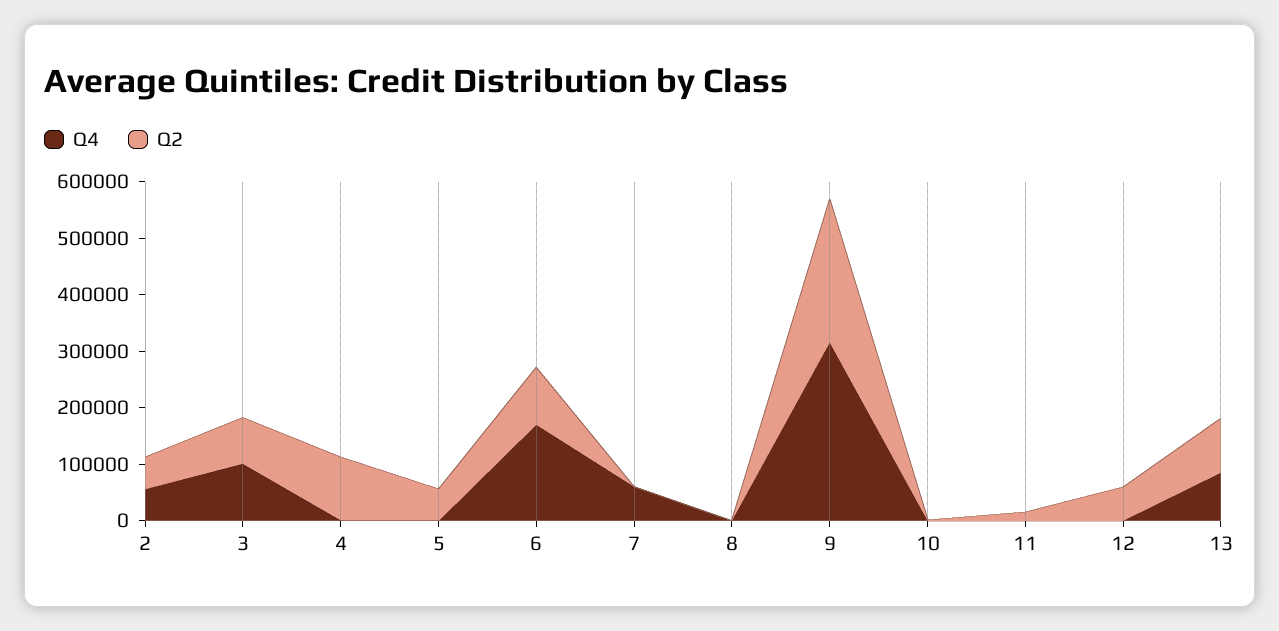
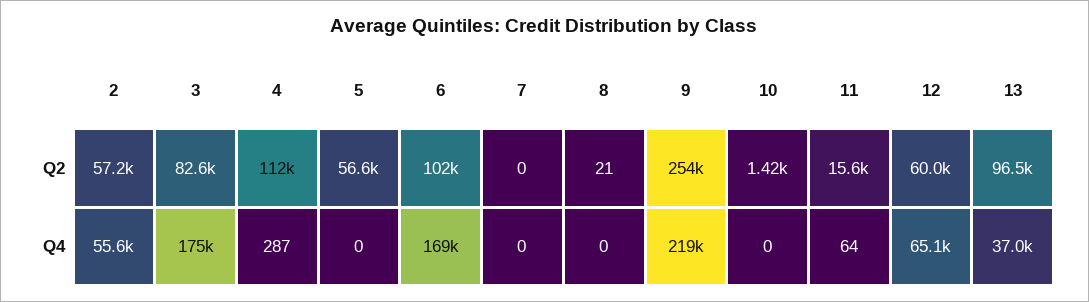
Q4, 3: 100000 -> 175000
Q4, 7: 60000 -> 0
Q4, 9: 320000 -> 219000
Q4, 12: 0 -> 65100
Q4, 13: 80000 -> 37000

